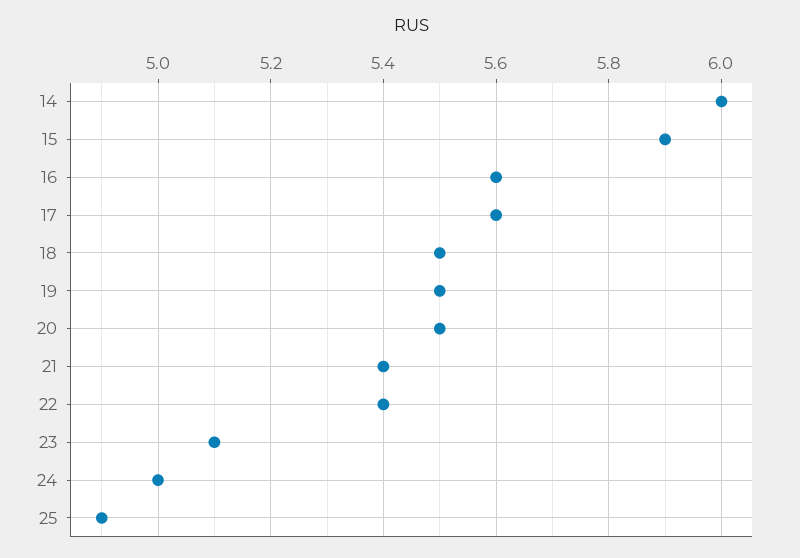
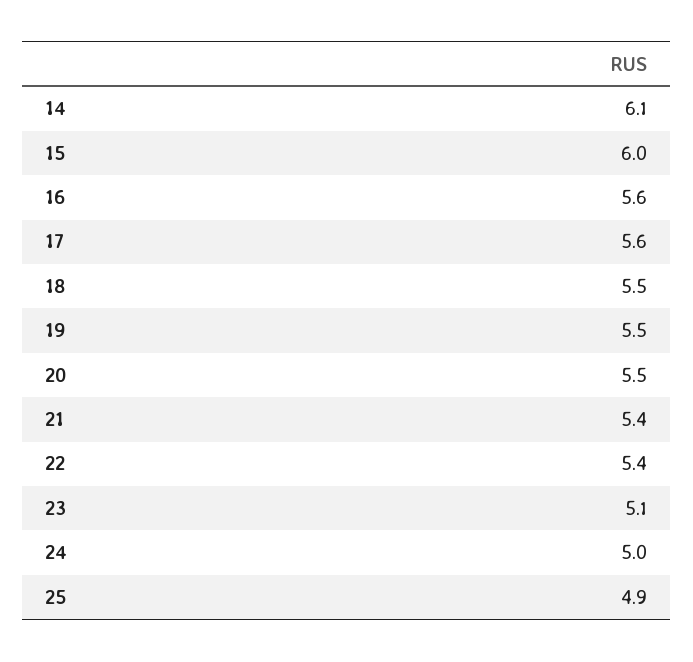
14: 6 -> 6.1
15: 5.9 -> 6

